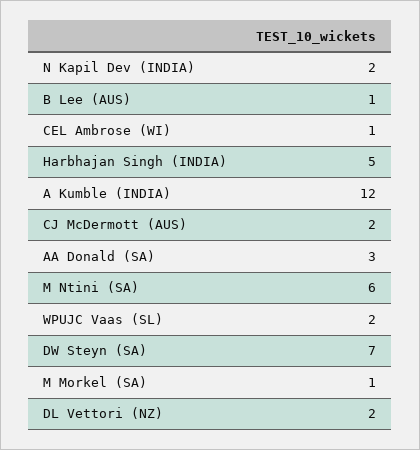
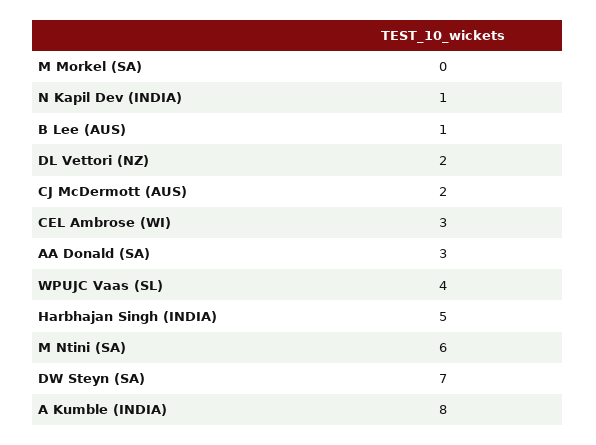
N Kapil Dev (INDIA): 2 -> 1
CEL Ambrose (WI): 1 -> 3
A Kumble (INDIA): 12 -> 8
WPUJC Vaas (SL): 2 -> 4
M Morkel (SA): 1 -> 0

